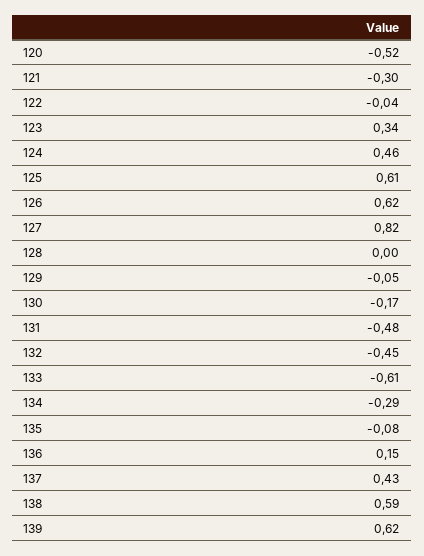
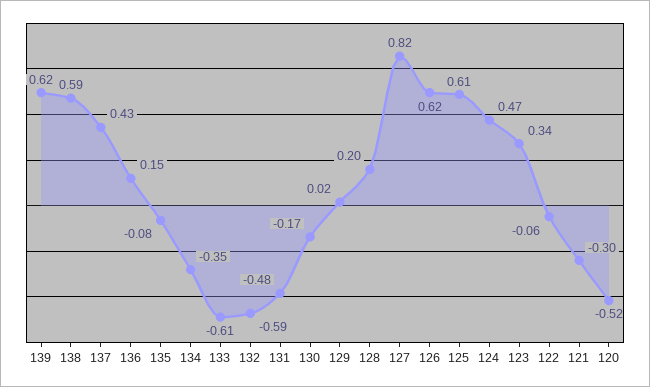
122: -0.04 -> -0.06
124: 0.46 -> 0.47
128: 0 -> 0.2
129: -0.05 -> 0.02
132: -0.45 -> -0.59
134: -0.29 -> -0.35

